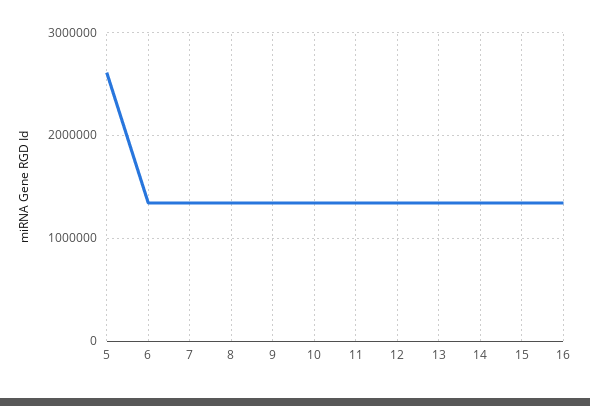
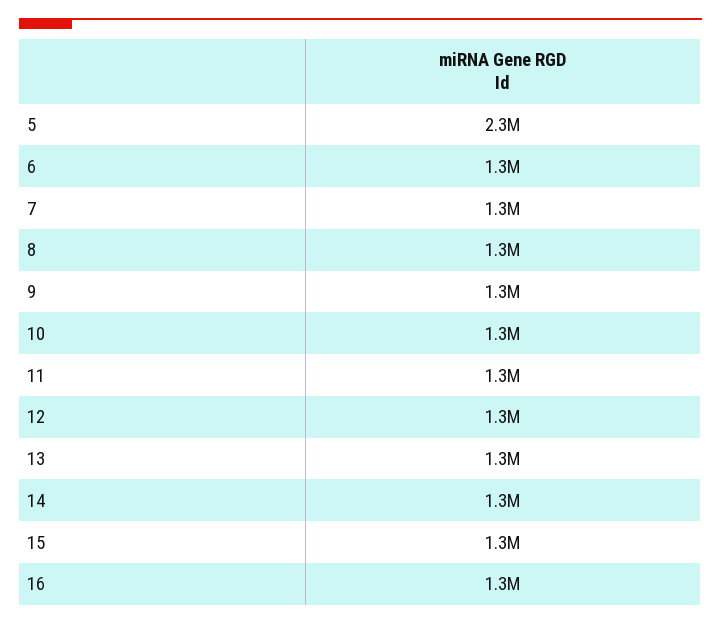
5: 2600000 -> 2300000

